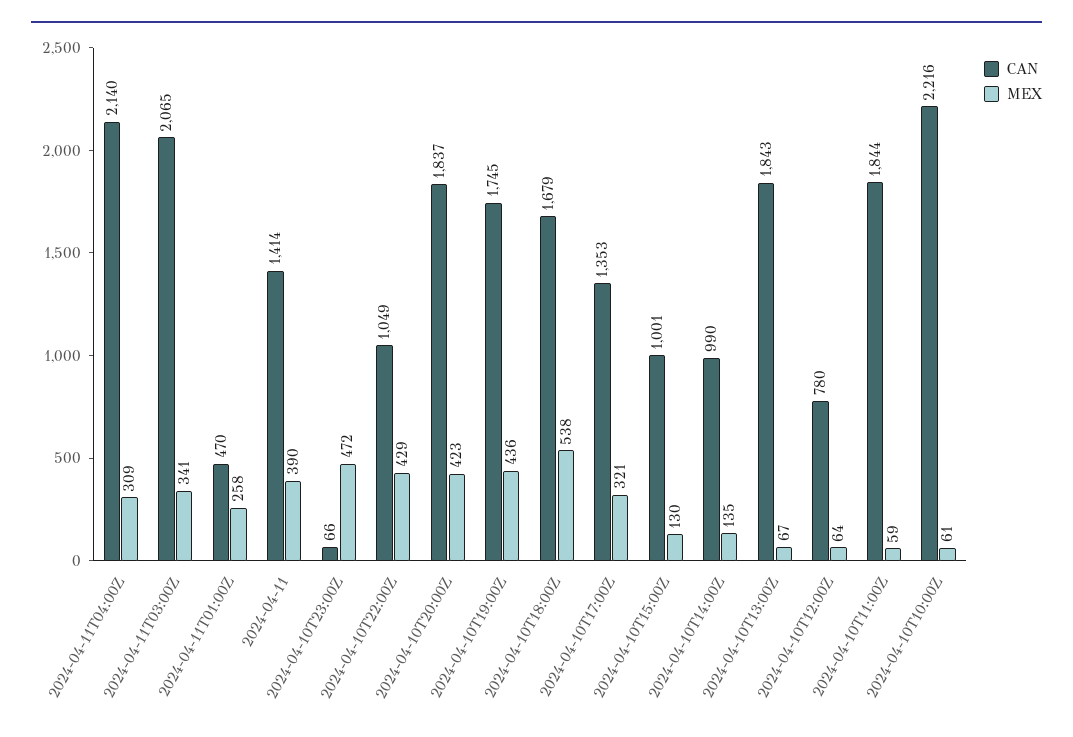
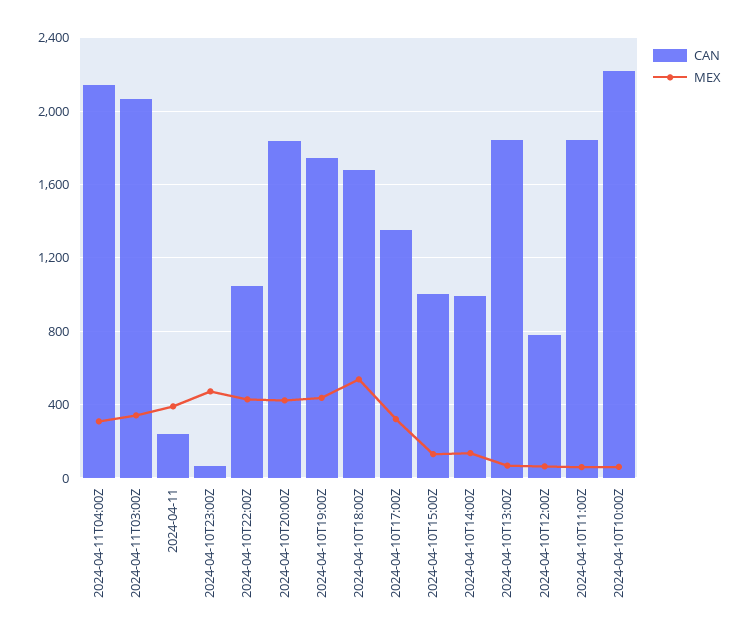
CAN, 2024-04-11T01:00Z: 470 -> none
MEX, 2024-04-11T01:00Z: 258 -> none
CAN, 2024-04-11: 1414 -> 250

